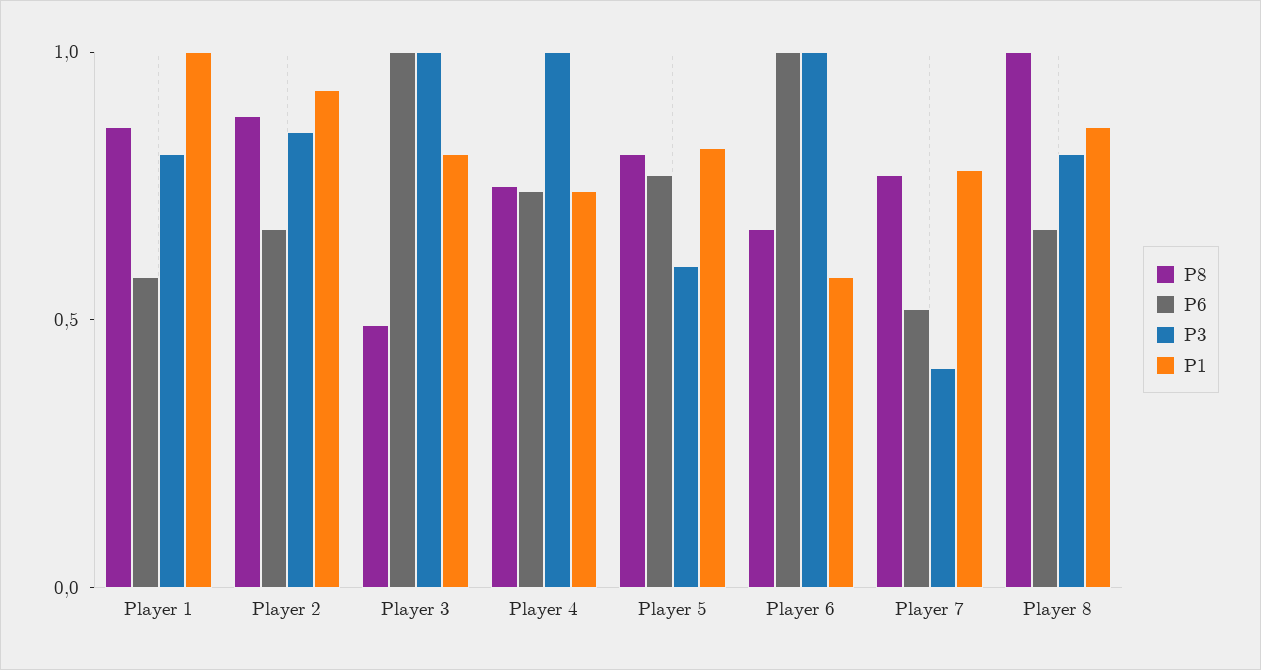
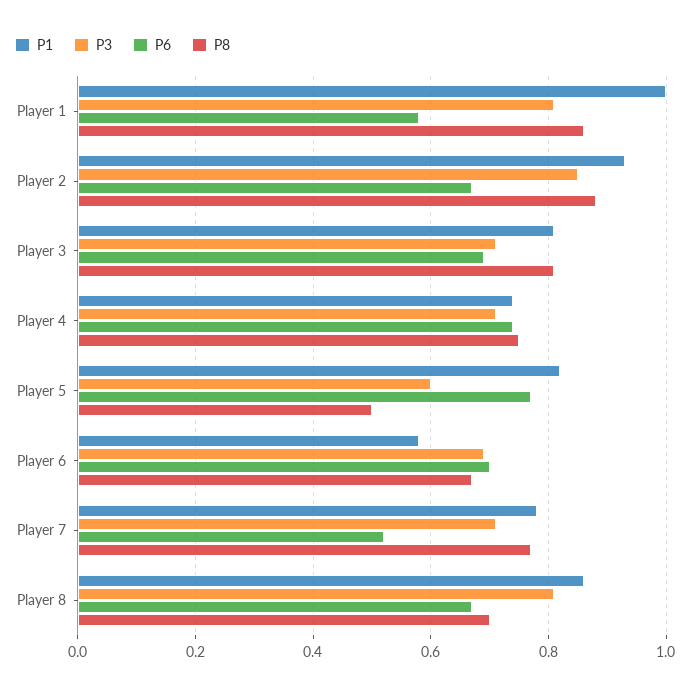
P8, Player 3: 0.5 -> 0.8
P6, Player 3: 1 -> 0.7
P3, Player 3: 1 -> 0.7
P3, Player 4: 1 -> 0.7
P8, Player 5: 0.8 -> 0.5
P6, Player 6: 1 -> 0.7
P3, Player 6: 1 -> 0.7
P3, Player 7: 0.4 -> 0.7
P8, Player 8: 1 -> 0.7

